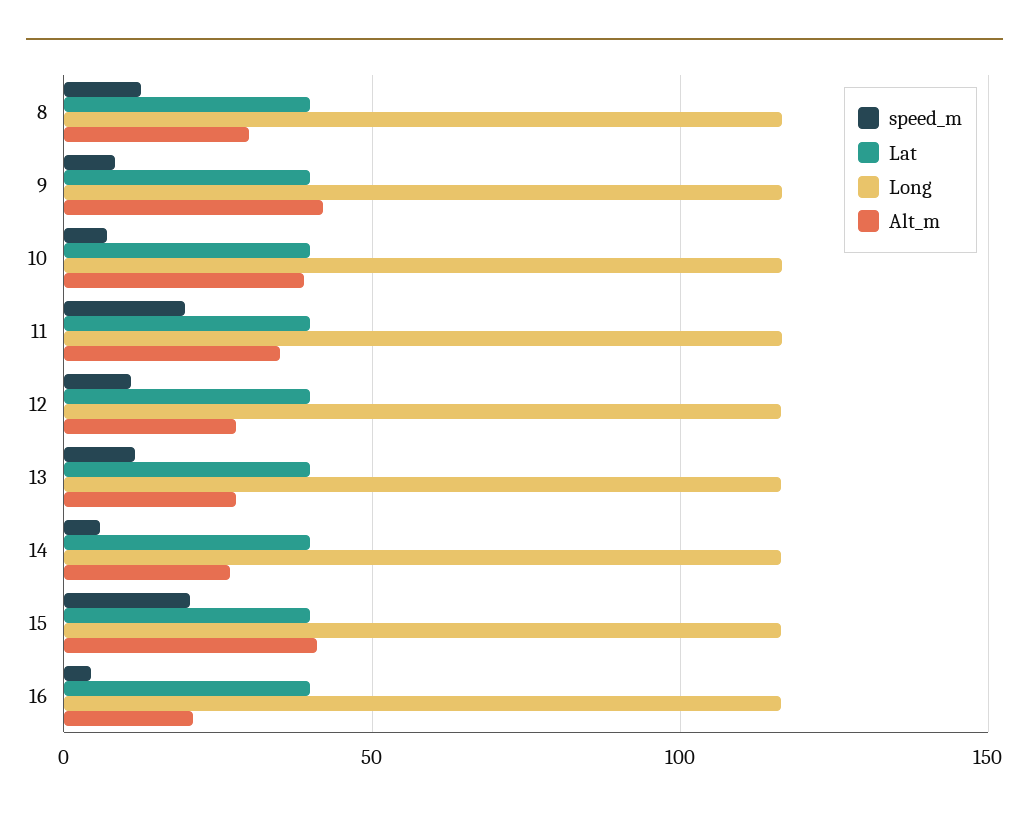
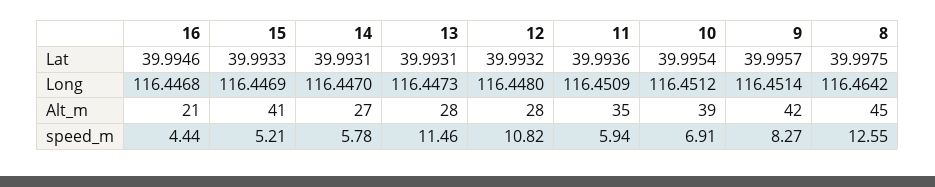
Alt_m, 8: 30 -> 45
speed_m, 11: 20 -> 5.94
speed_m, 15: 20 -> 5.21

